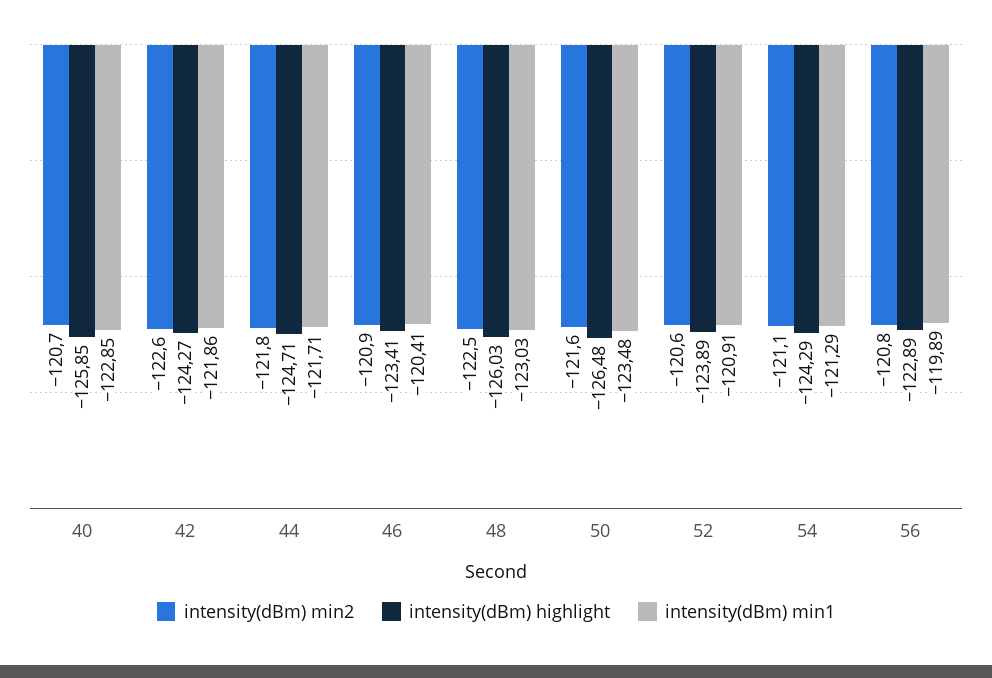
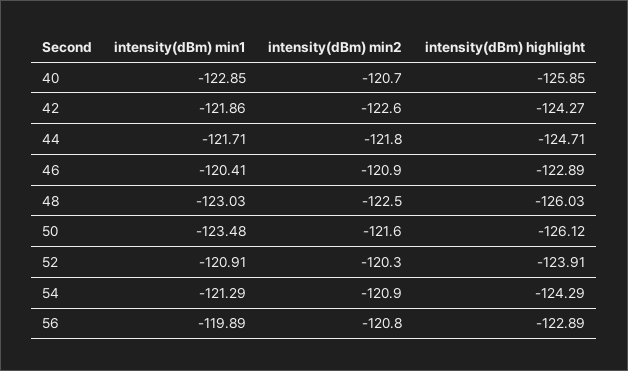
intensity(dBm) highlight, 46: -123.41 -> -122.89
intensity(dBm) highlight, 50: -126.48 -> -126.12
intensity(dBm) min2, 52: -120.6 -> -120.3
intensity(dBm) highlight, 52: -123.89 -> -123.91
intensity(dBm) min2, 54: -121.1 -> -120.9

